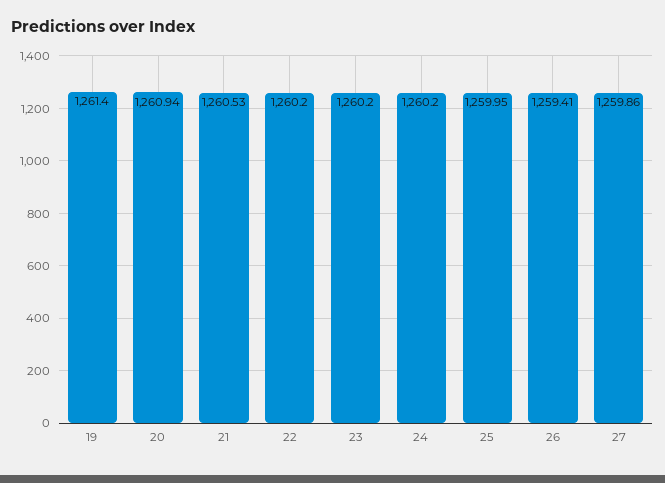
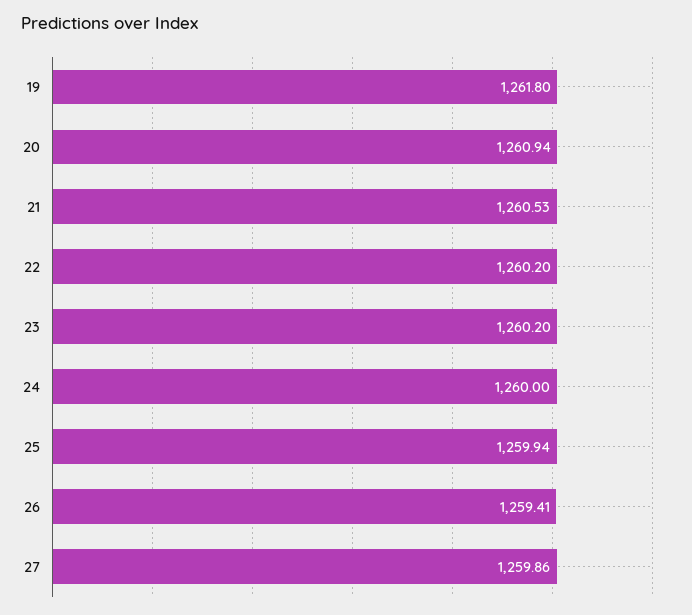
19: 1261.4 -> 1261.8
24: 1260.2 -> 1260
25: 1259.95 -> 1259.94

